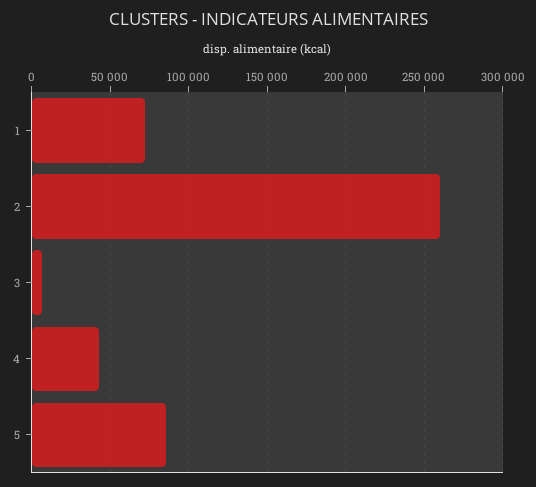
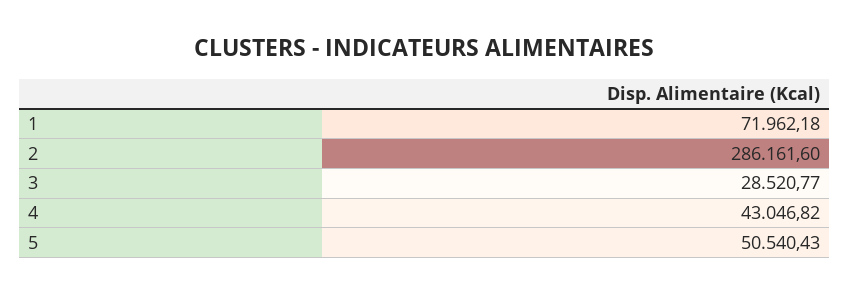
2: 260000 -> 286161.6
3: 5000 -> 28520.77
5: 85000 -> 50540.43

